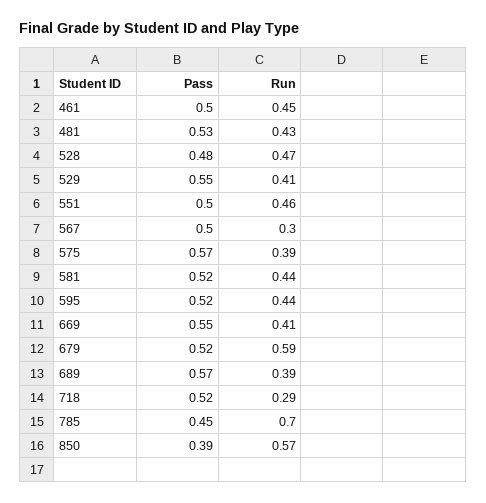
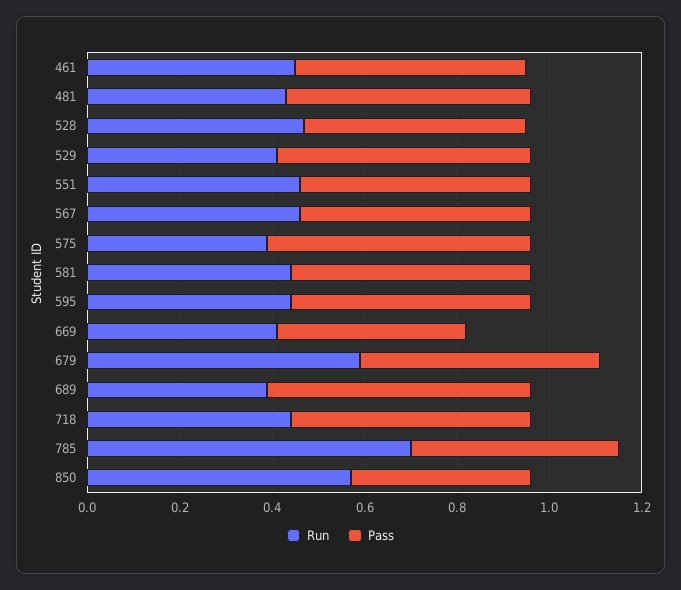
Run, 567: 0.3 -> 0.45
Pass, 669: 0.55 -> 0.4
Run, 718: 0.29 -> 0.45

